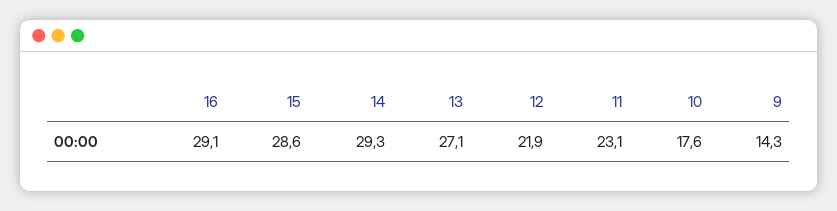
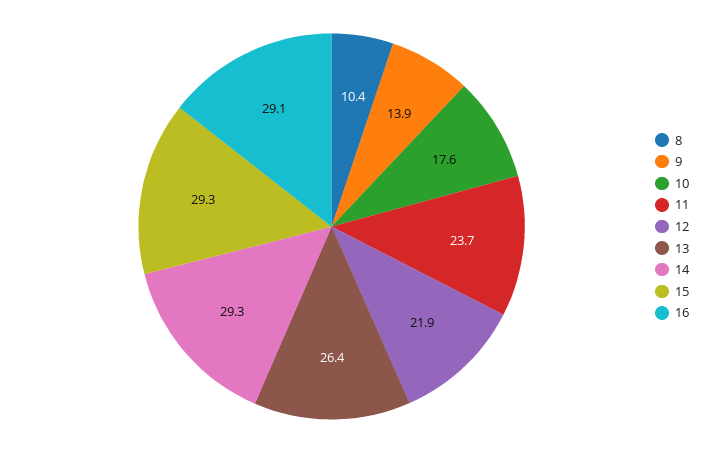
15: 28.6 -> 29.3
13: 27.1 -> 26.4
11: 23.1 -> 23.7
9: 14.3 -> 13.9
8: none -> 10.4

